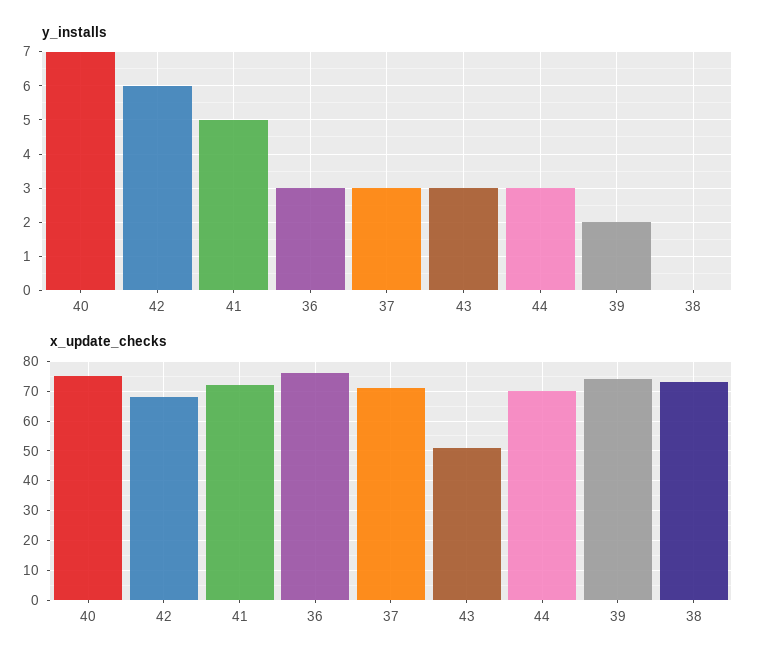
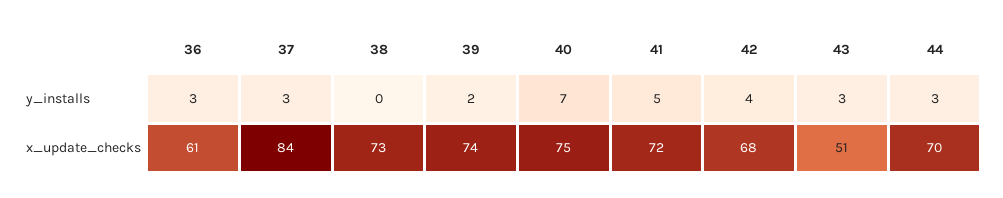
y_installs, 42: 6 -> 4
x_update_checks, 36: 75 -> 61
x_update_checks, 37: 70 -> 84

